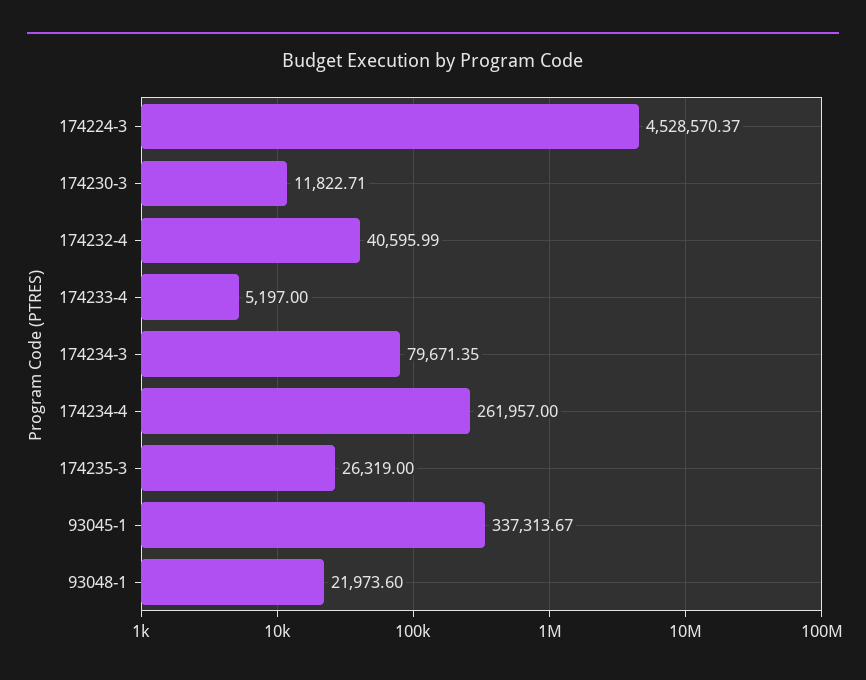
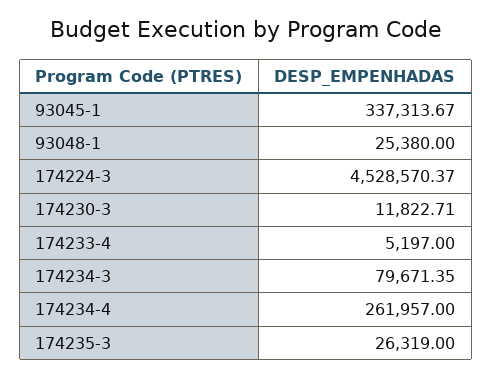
174232-4: 40595.99 -> none
93048-1: 21973.6 -> 25380

